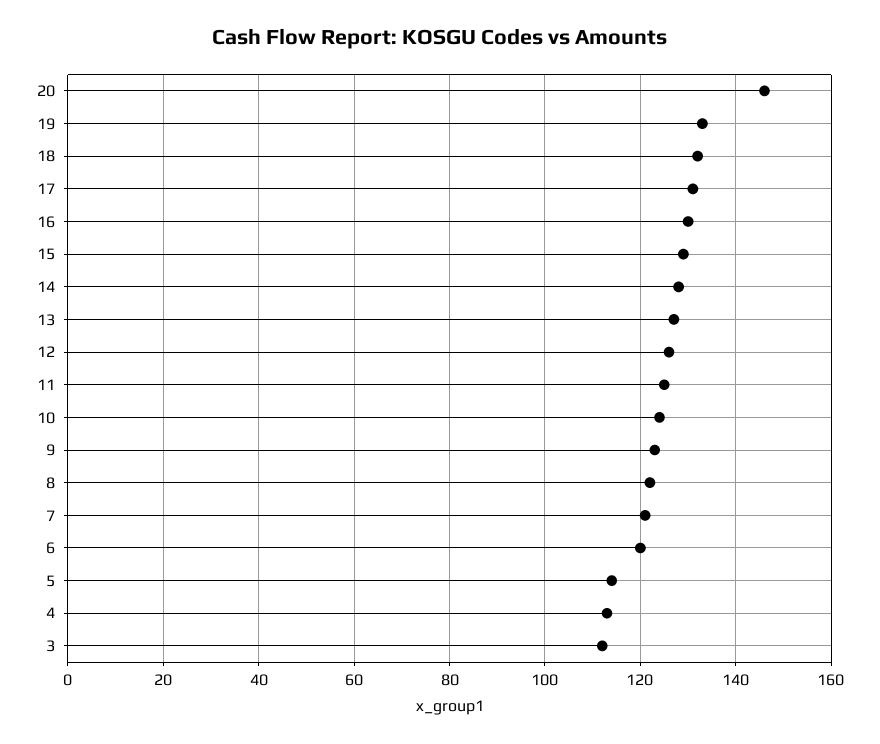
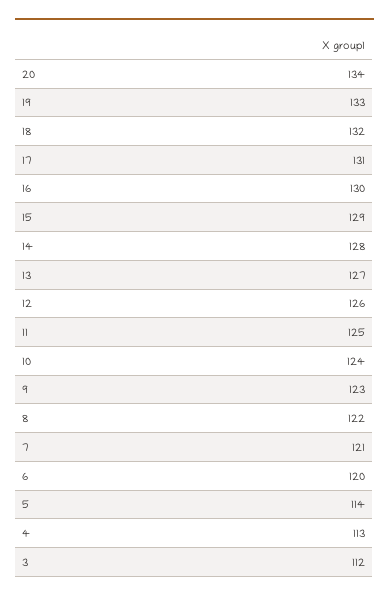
20: 145 -> 134

